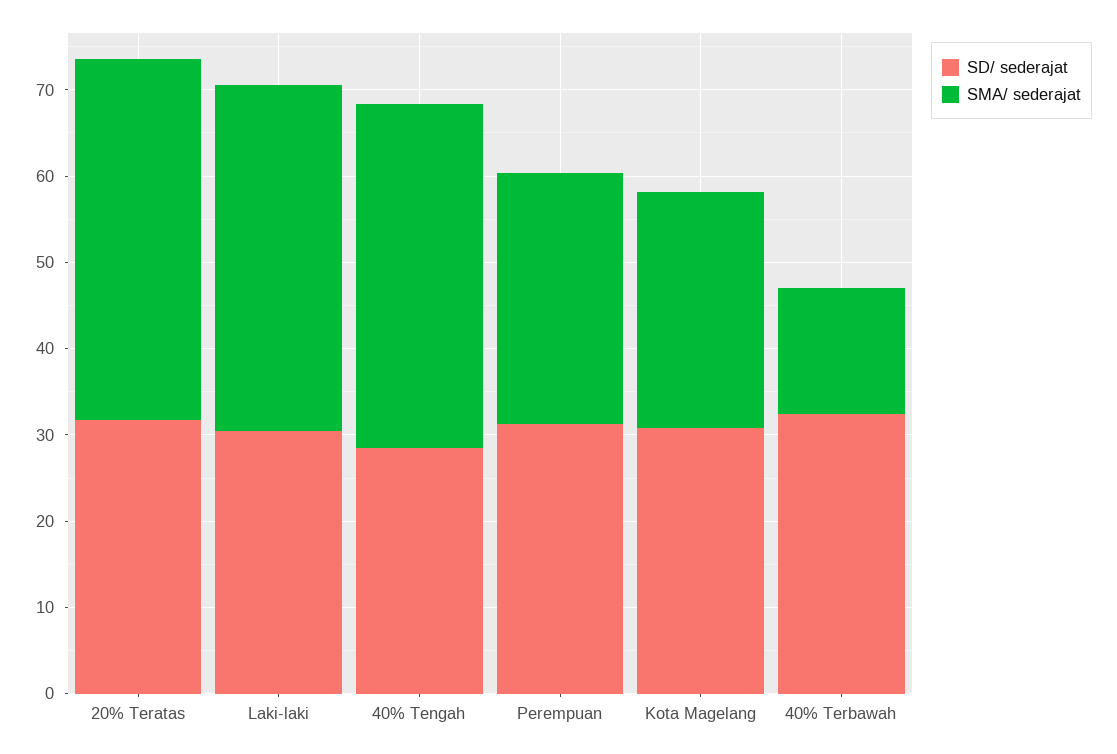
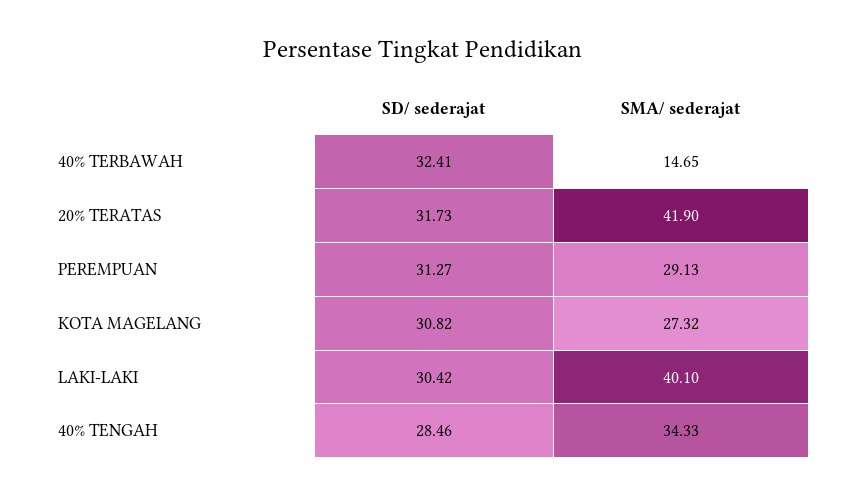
SMA/ sederajat, 40% Tengah: 40 -> 34.33

